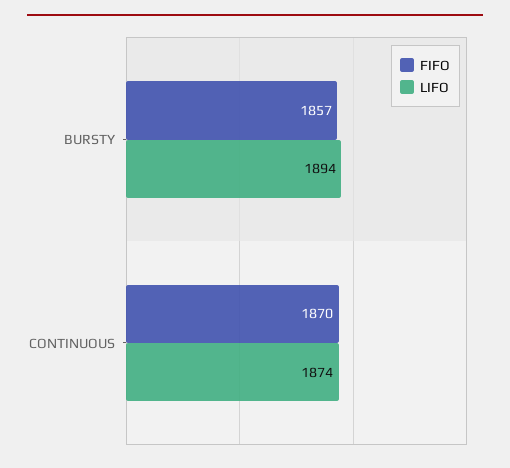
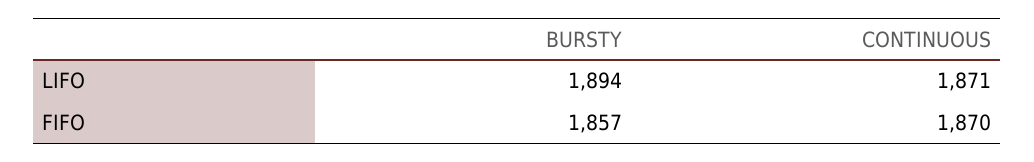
LIFO, CONTINUOUS: 1874 -> 1871

